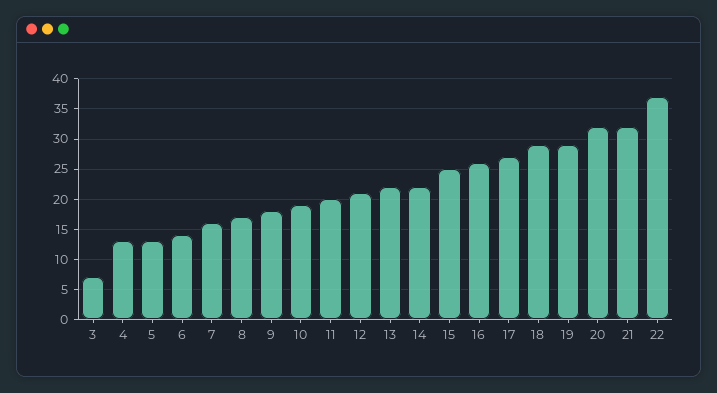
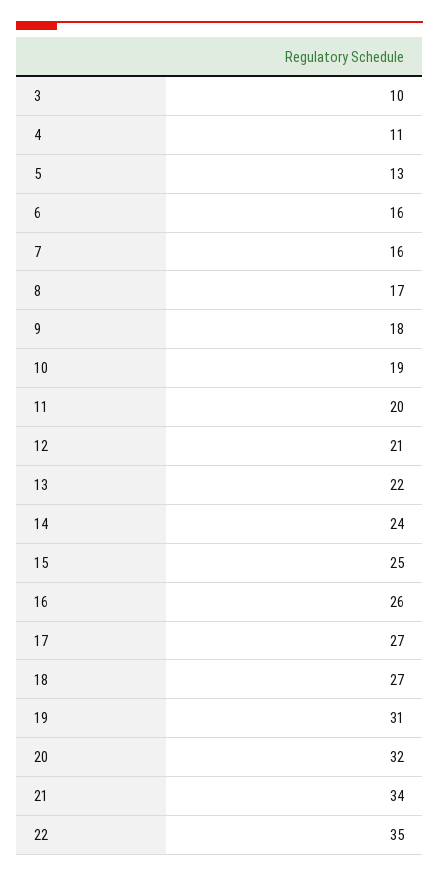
3: 7 -> 10
4: 13 -> 11
6: 14 -> 16
14: 22 -> 24
18: 29 -> 27
19: 29 -> 31
21: 32 -> 34
22: 37 -> 35

